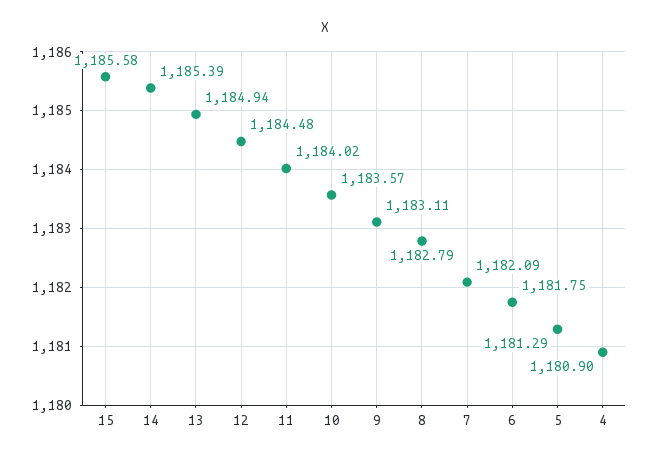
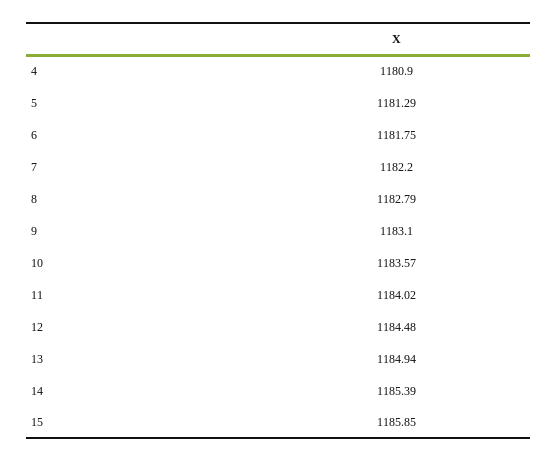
15: 1185.58 -> 1185.85
9: 1183.11 -> 1183.1
7: 1182.09 -> 1182.2

